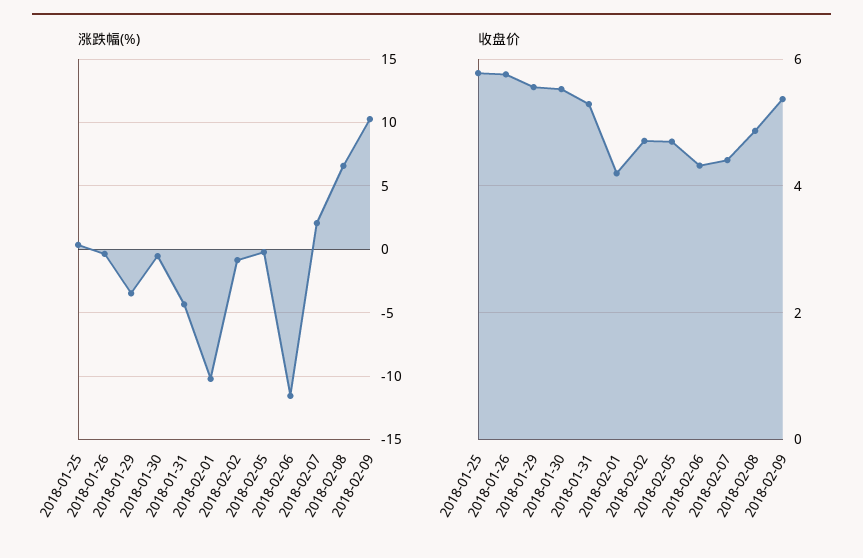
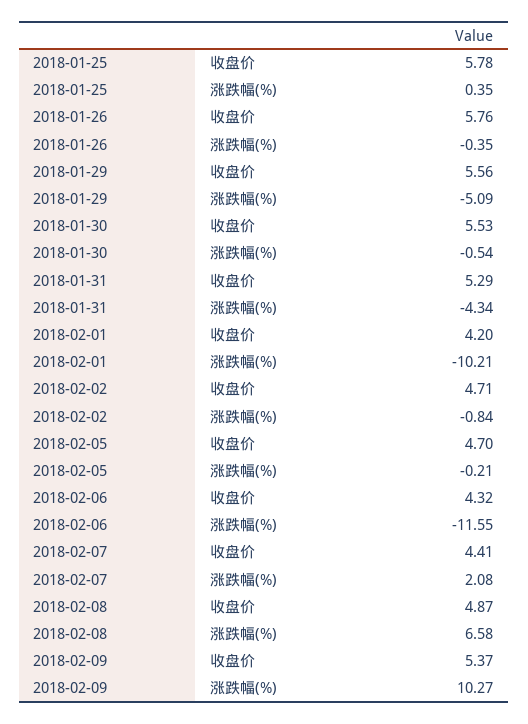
涨跌幅(%), 2018-01-29: -3.5 -> -5.09

